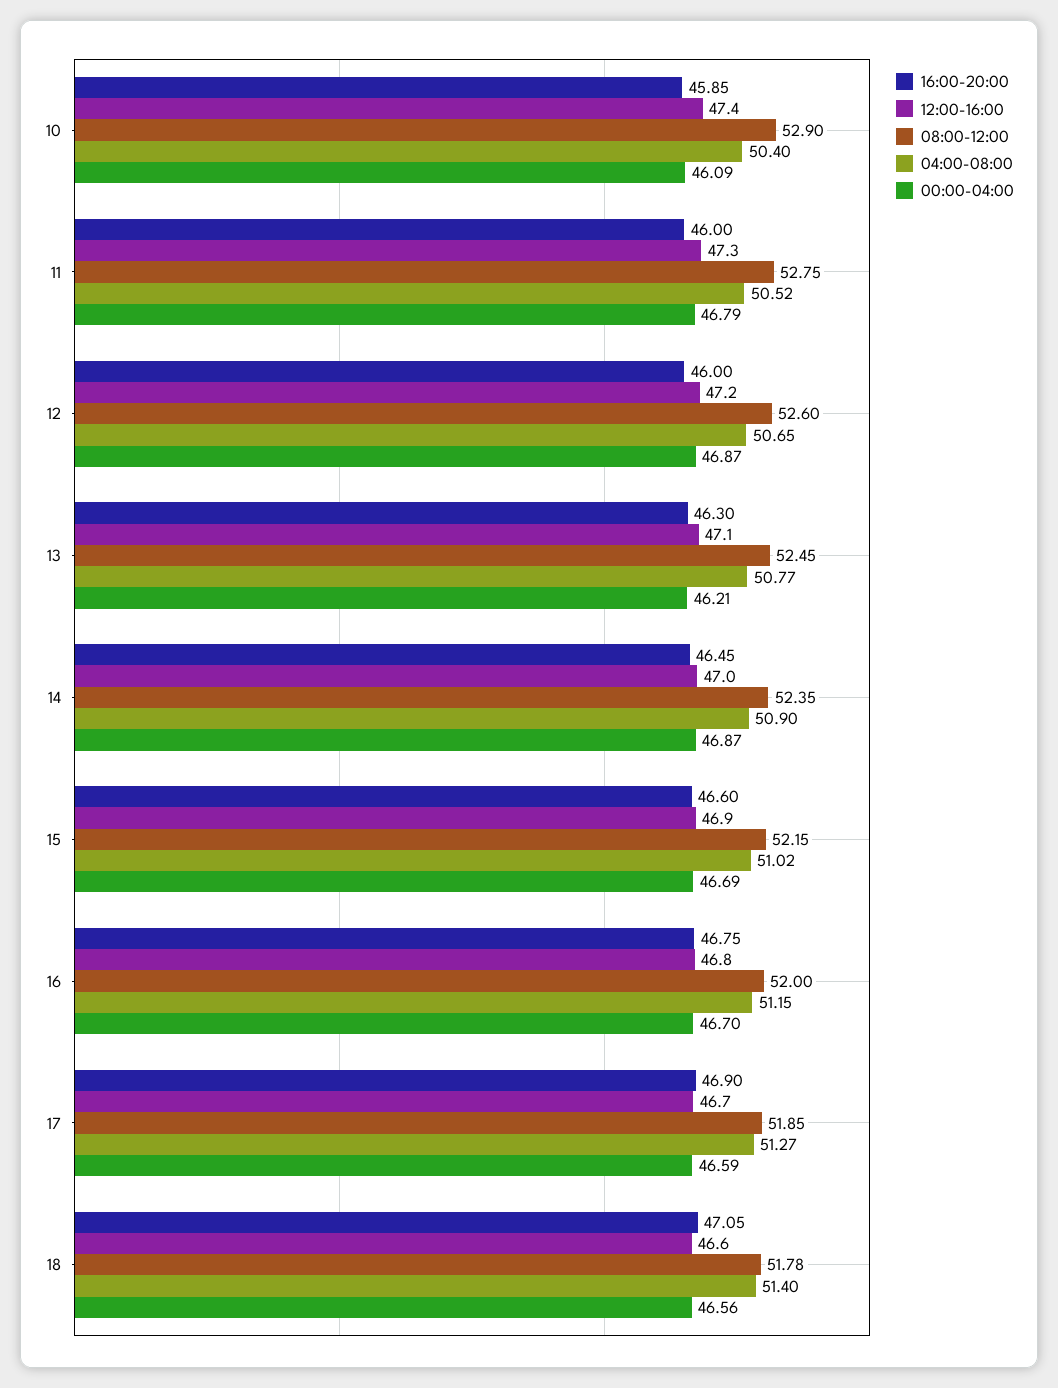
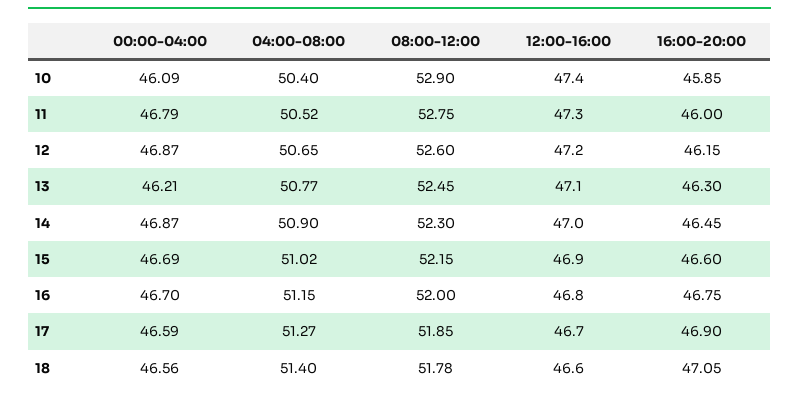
16:00-20:00, 12: 46 -> 46.15
08:00-12:00, 14: 52.35 -> 52.3

